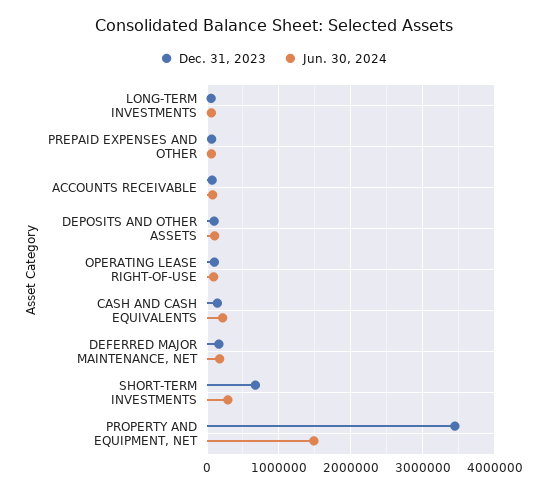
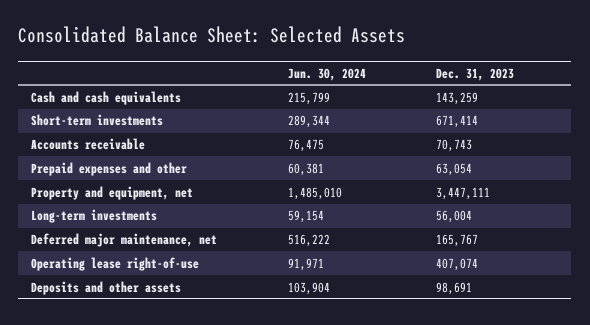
Dec. 31, 2023, OPERATING LEASE RIGHT-OF-USE: 100000 -> 407074
Jun. 30, 2024, DEFERRED MAJOR MAINTENANCE, NET: 200000 -> 516222

